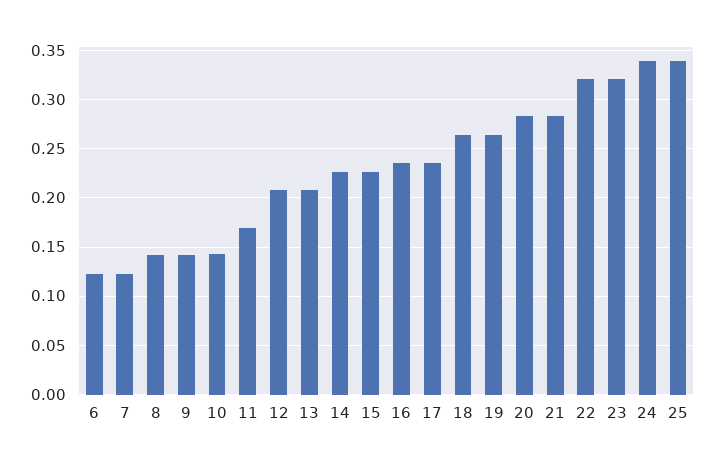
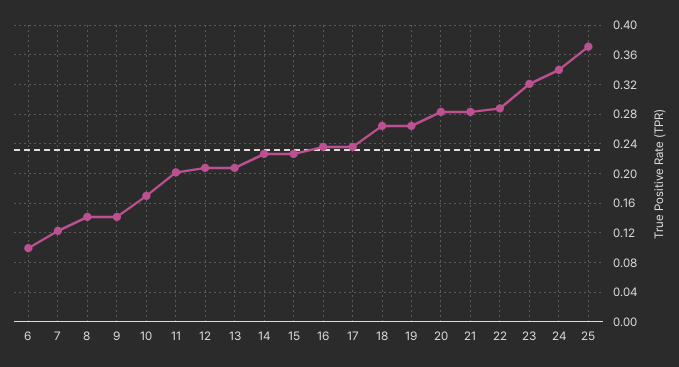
6: 0.12 -> 0.1
10: 0.14 -> 0.17
11: 0.17 -> 0.2
22: 0.32 -> 0.29
25: 0.34 -> 0.37

